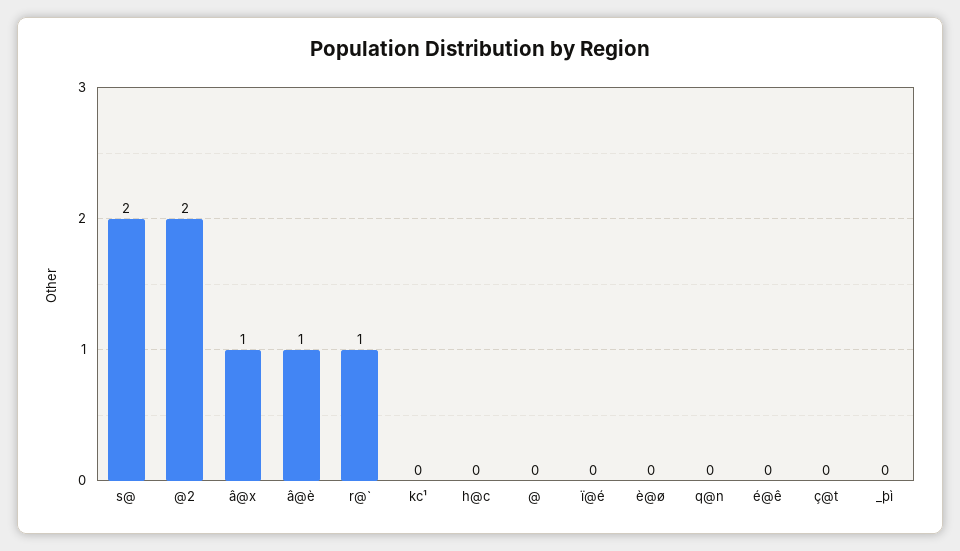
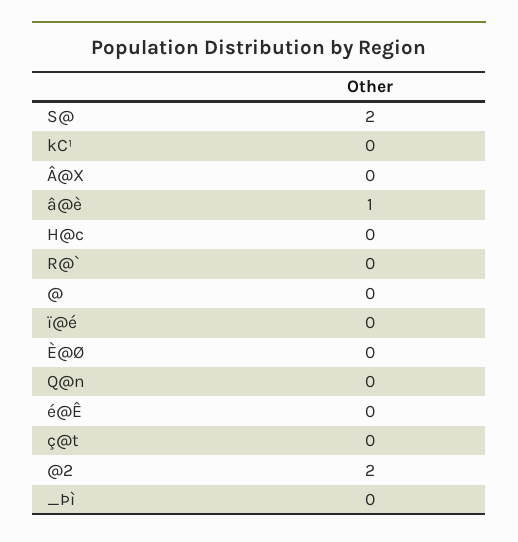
â@x: 1 -> 0
r@`: 1 -> 0

